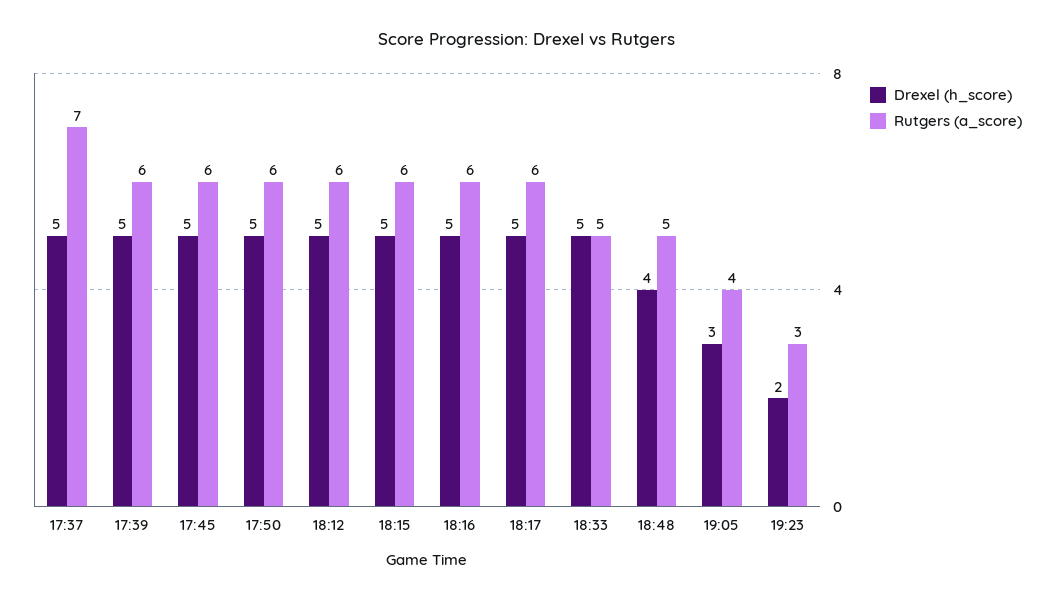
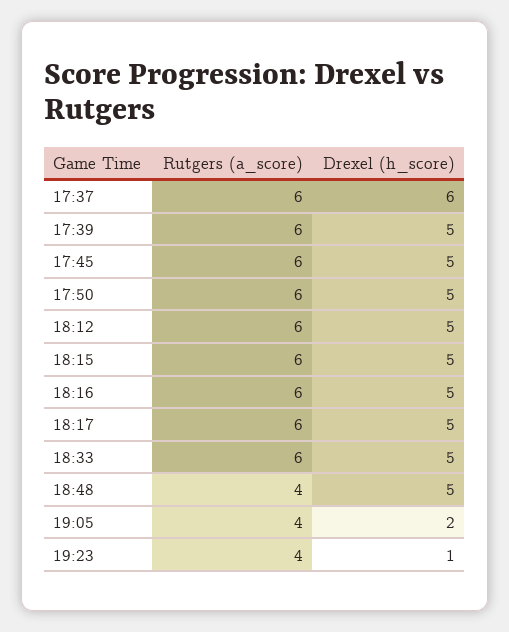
Drexel (h_score), 17:37: 5 -> 6
Rutgers (a_score), 17:37: 7 -> 6
Rutgers (a_score), 18:33: 5 -> 6
Drexel (h_score), 18:48: 4 -> 5
Rutgers (a_score), 18:48: 5 -> 4
Drexel (h_score), 19:05: 3 -> 2
Drexel (h_score), 19:23: 2 -> 1
Rutgers (a_score), 19:23: 3 -> 4

